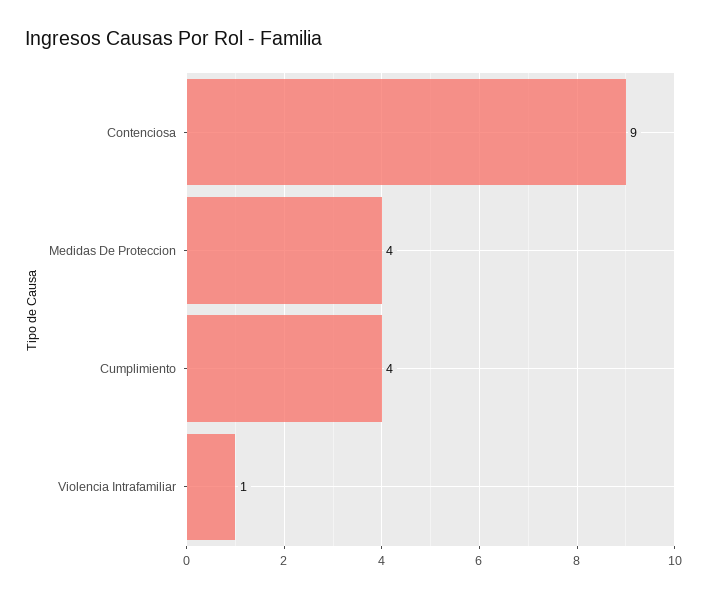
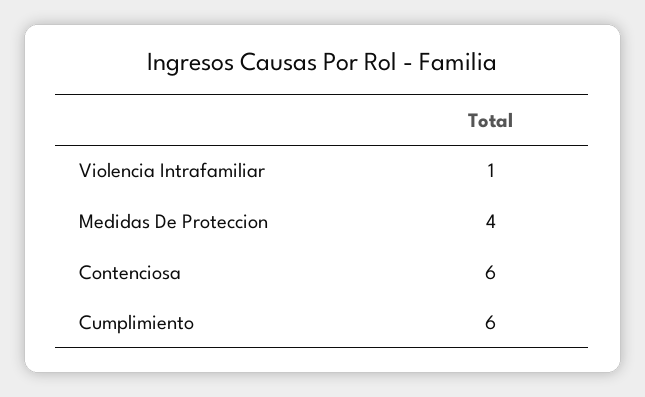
Contenciosa: 9 -> 6
Cumplimiento: 4 -> 6

